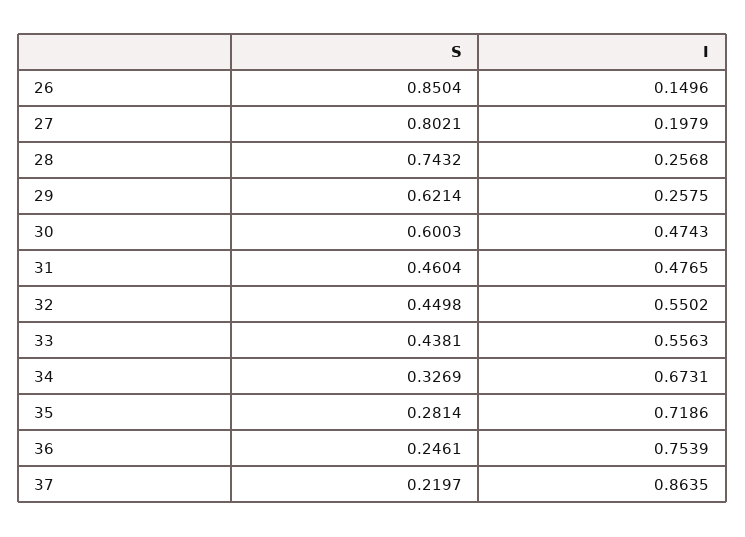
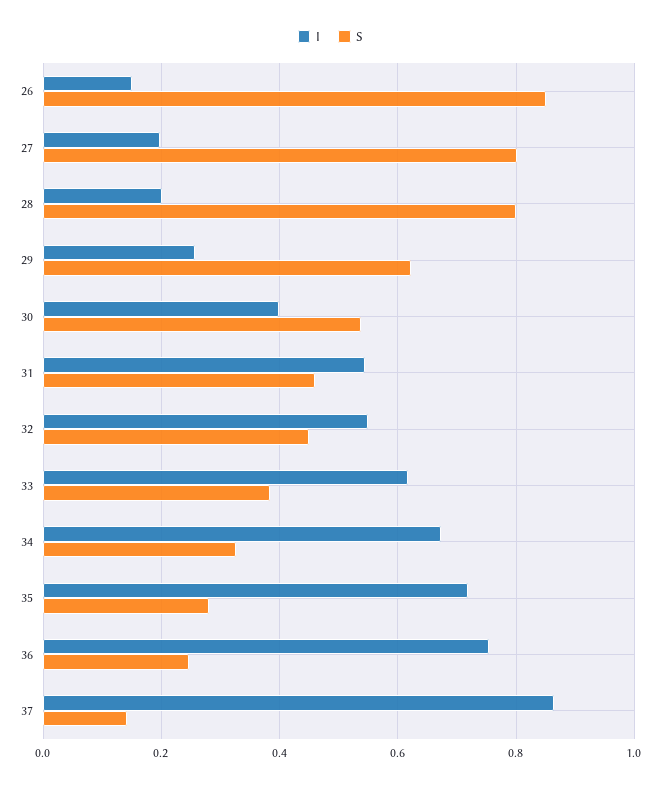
S, 28: 0.7432 -> 0.8
I, 28: 0.2568 -> 0.2
S, 30: 0.6003 -> 0.54
I, 30: 0.4743 -> 0.4
I, 31: 0.4765 -> 0.54
S, 33: 0.4381 -> 0.38
I, 33: 0.5563 -> 0.62
S, 37: 0.2197 -> 0.14

